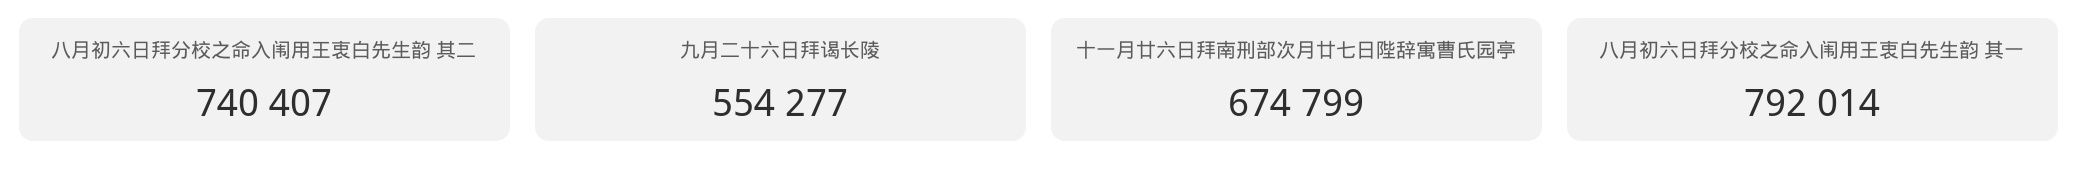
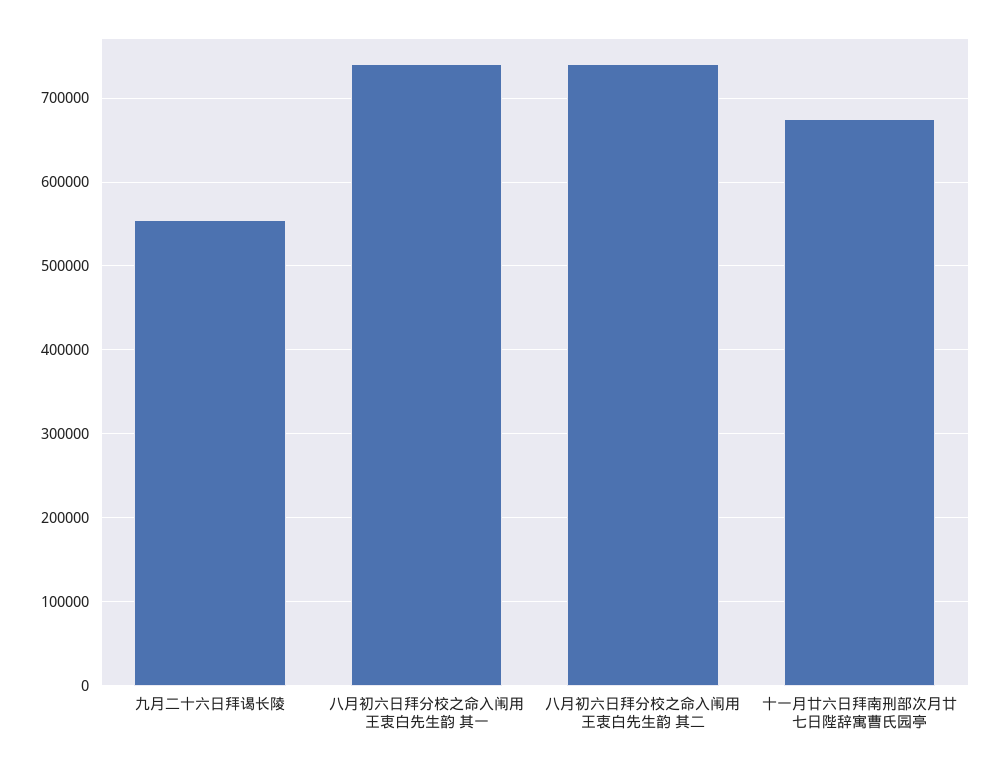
八月初六日拜分校之命入闱用王衷白先生韵 其一: 792014 -> 740000

